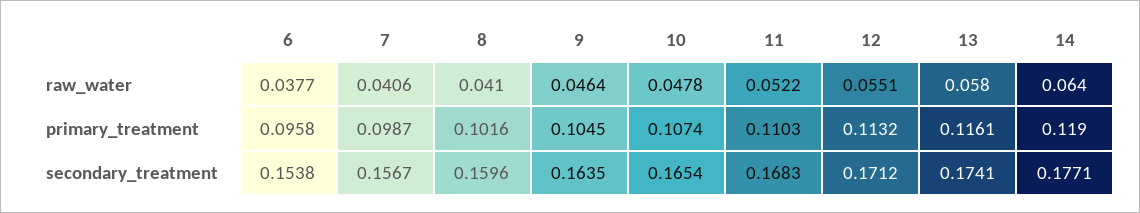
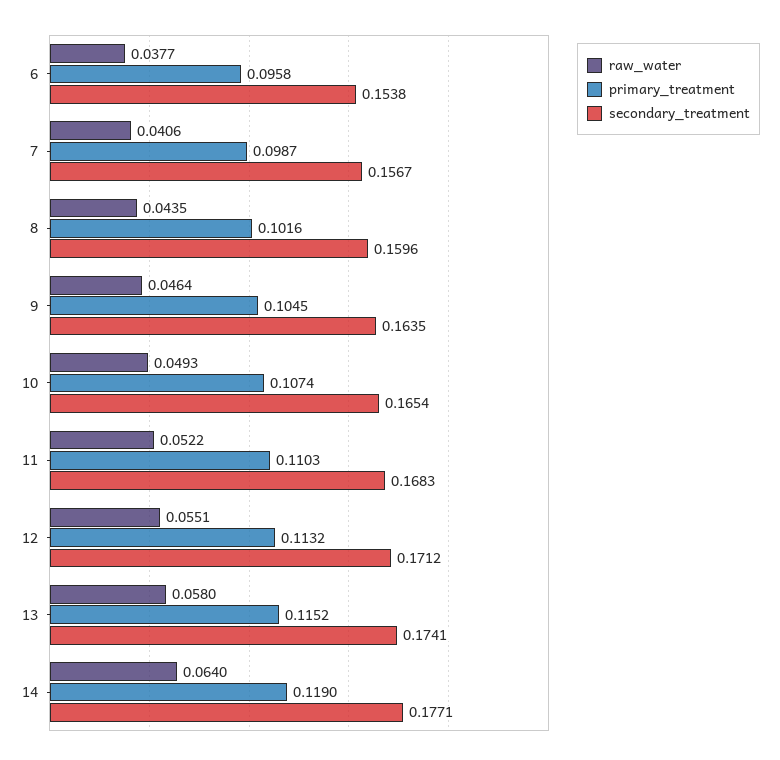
raw_water, 8: 0.041 -> 0.0435
raw_water, 10: 0.0478 -> 0.0493
primary_treatment, 13: 0.1161 -> 0.1152

